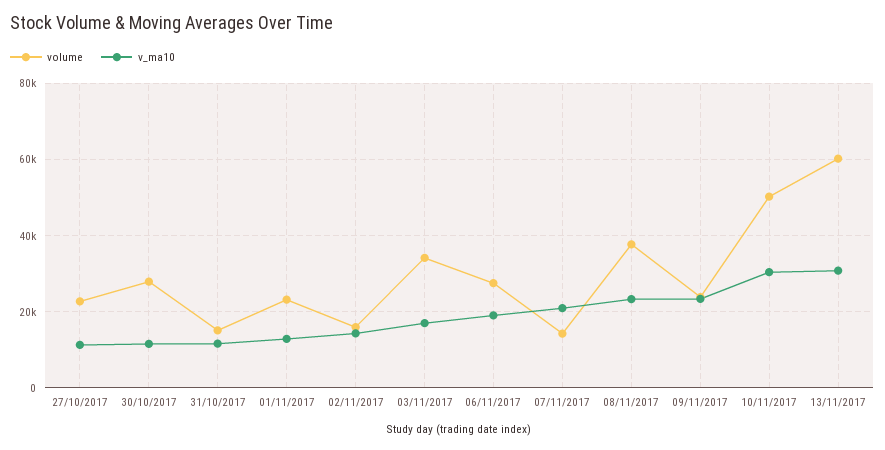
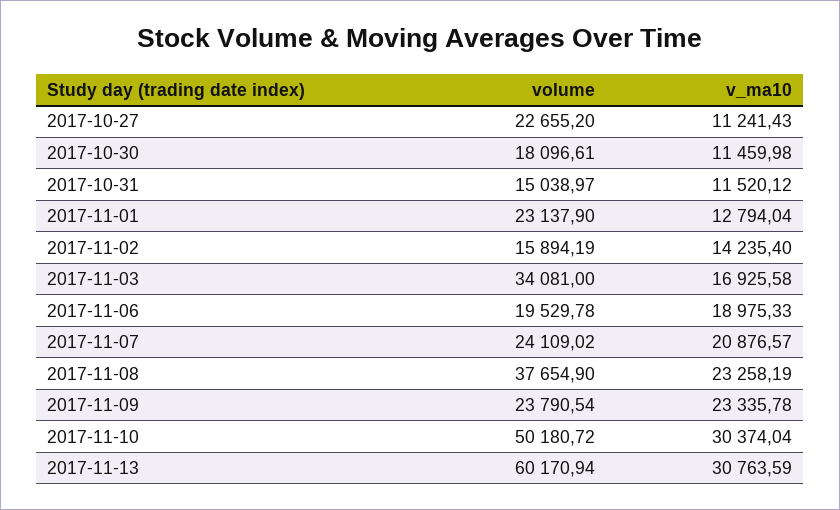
volume, 30/10/2017: 28000 -> 18096.61
volume, 06/11/2017: 28000 -> 19529.78
volume, 07/11/2017: 14000 -> 24109.02

